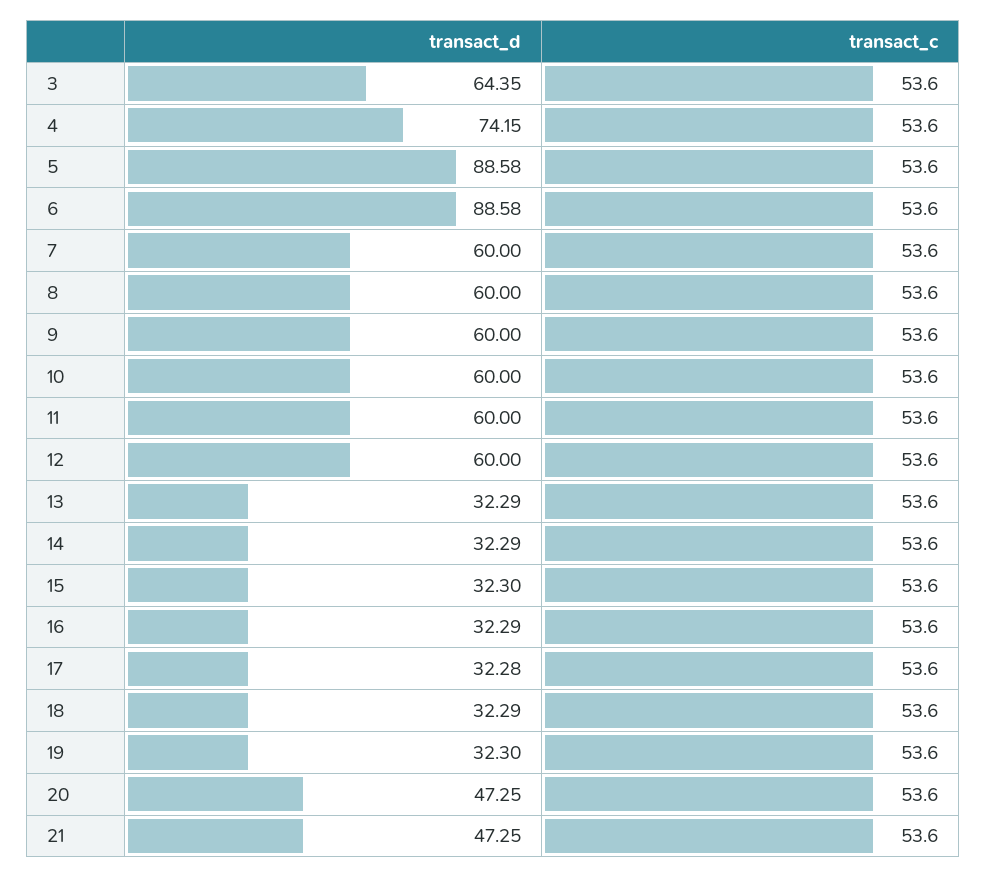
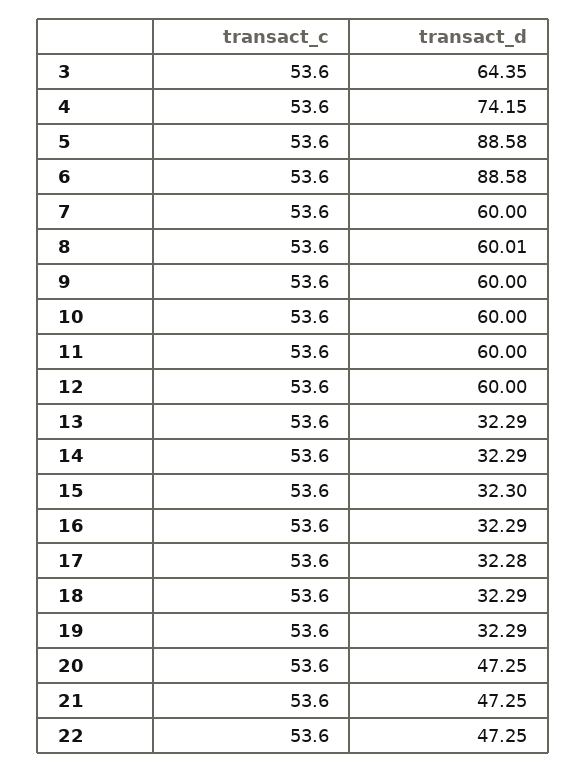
transact_d, 8: 60 -> 60.01
transact_d, 19: 32.3 -> 32.29
transact_c, 22: none -> 53.6
transact_d, 22: none -> 47.25

